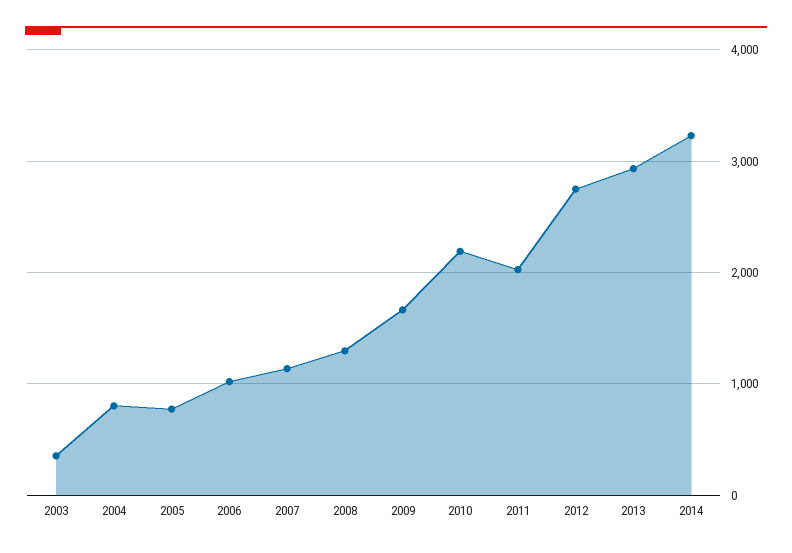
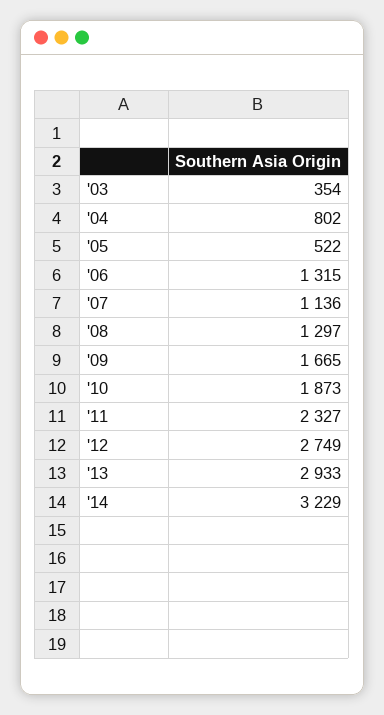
2005: 800 -> 522
2006: 1000 -> 1315
2010: 2200 -> 1873
2011: 2000 -> 2327

